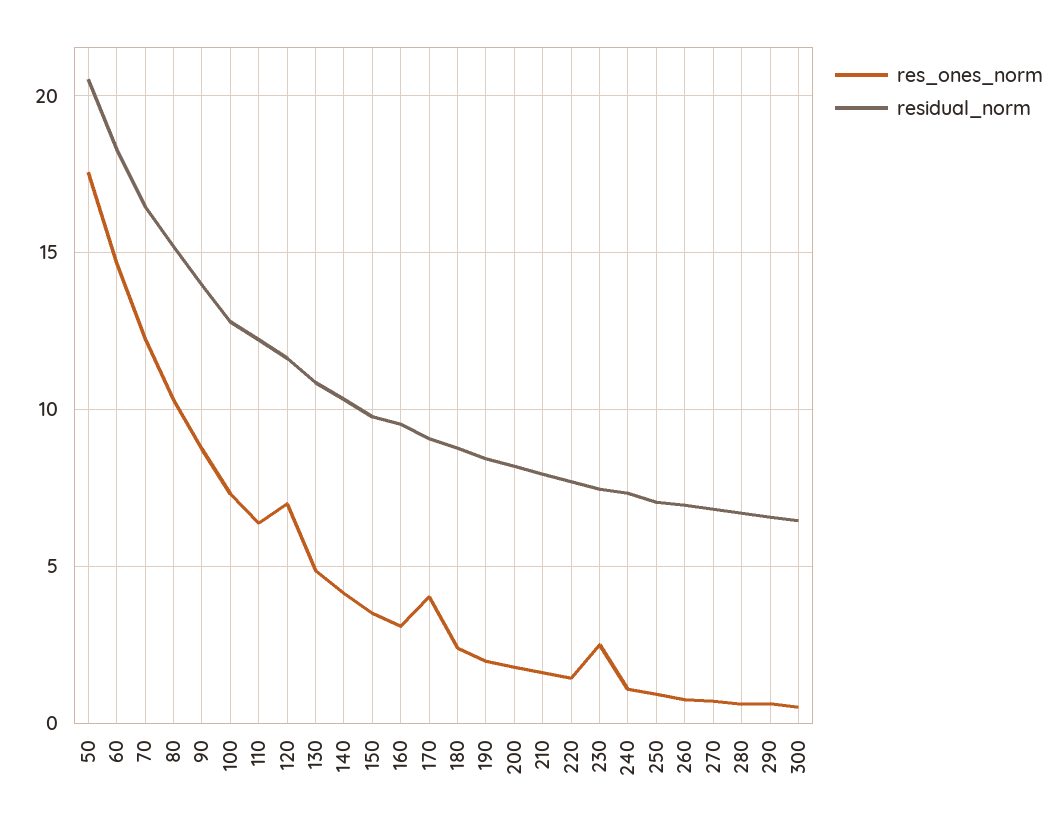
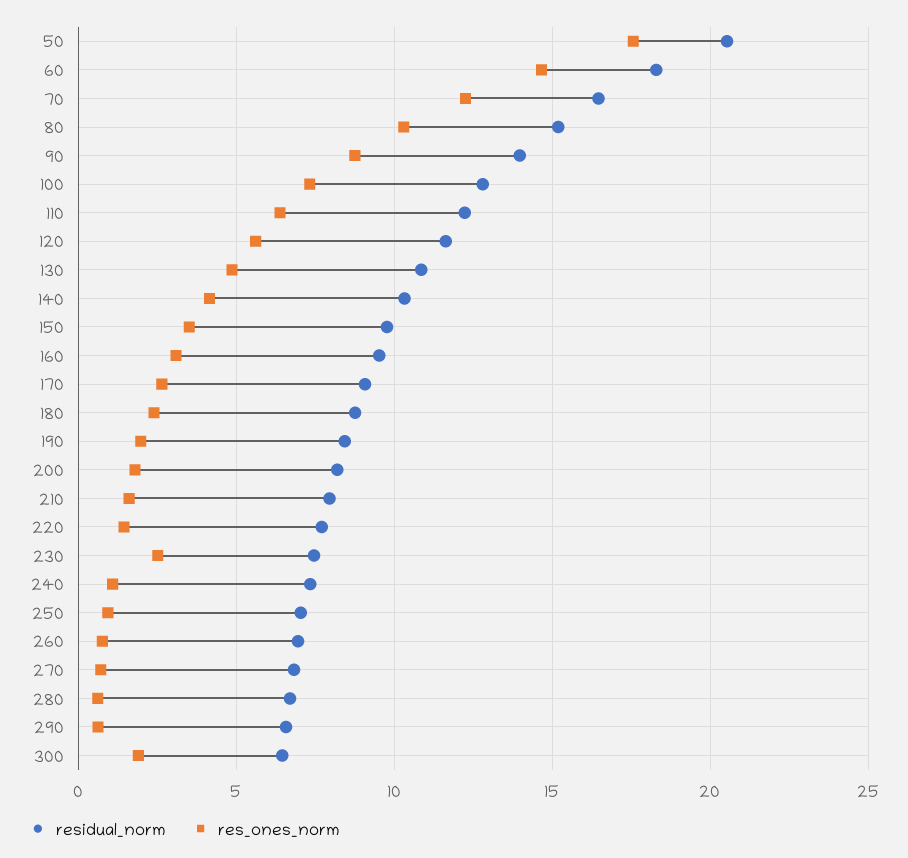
res_ones_norm, 120: 7 -> 5.5
res_ones_norm, 170: 4 -> 2.5
res_ones_norm, 300: 0.5 -> 2

